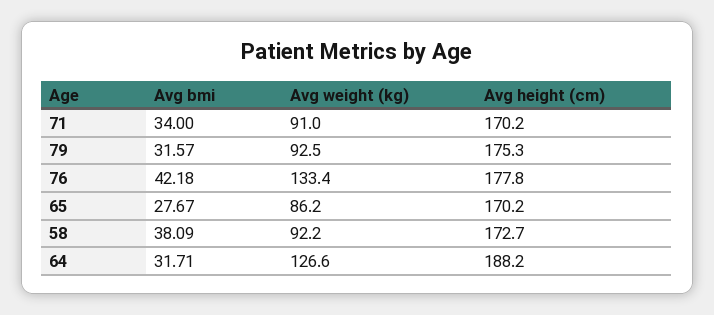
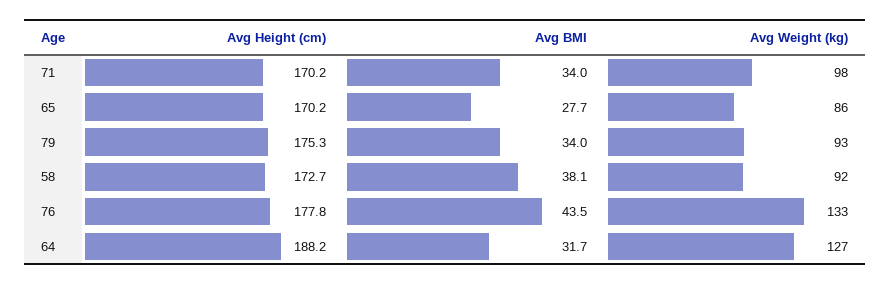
Avg weight (kg), 71: 91 -> 98
Avg bmi, 79: 31.57 -> 34
Avg bmi, 76: 42.18 -> 43.5

